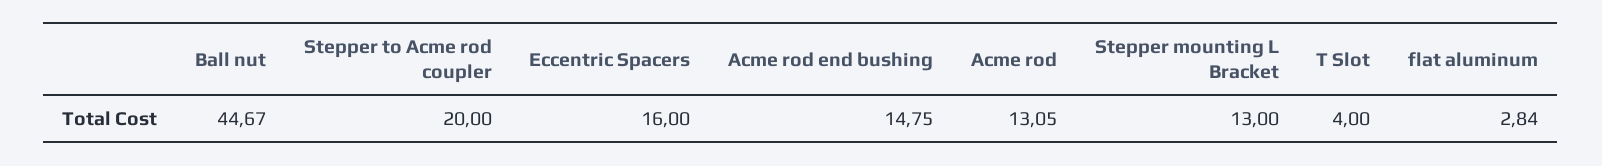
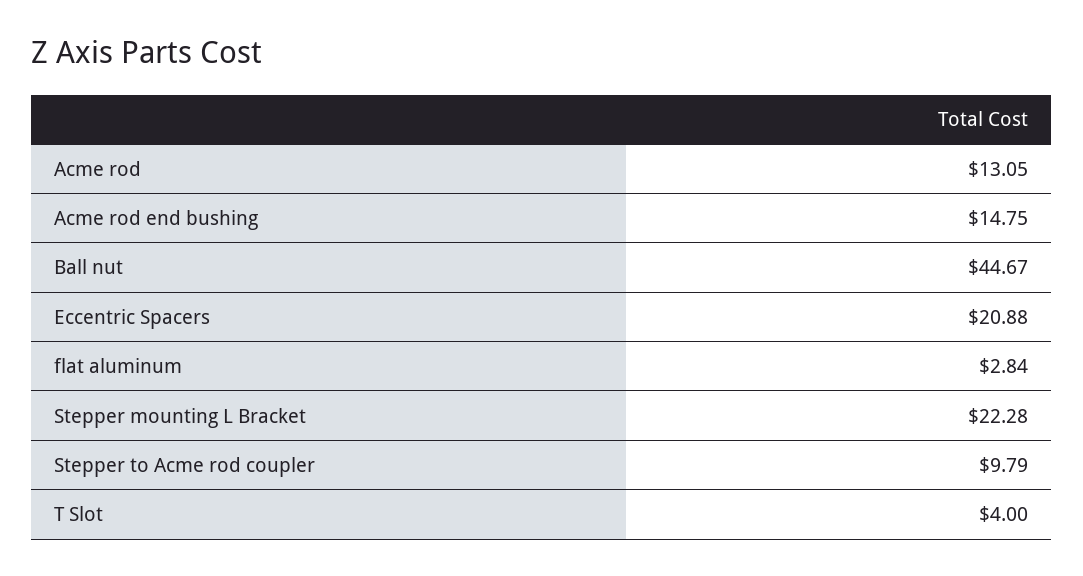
Stepper to Acme rod coupler: 20 -> 9.79
Eccentric Spacers: 16 -> 20.88
Stepper mounting L Bracket: 13 -> 22.28

